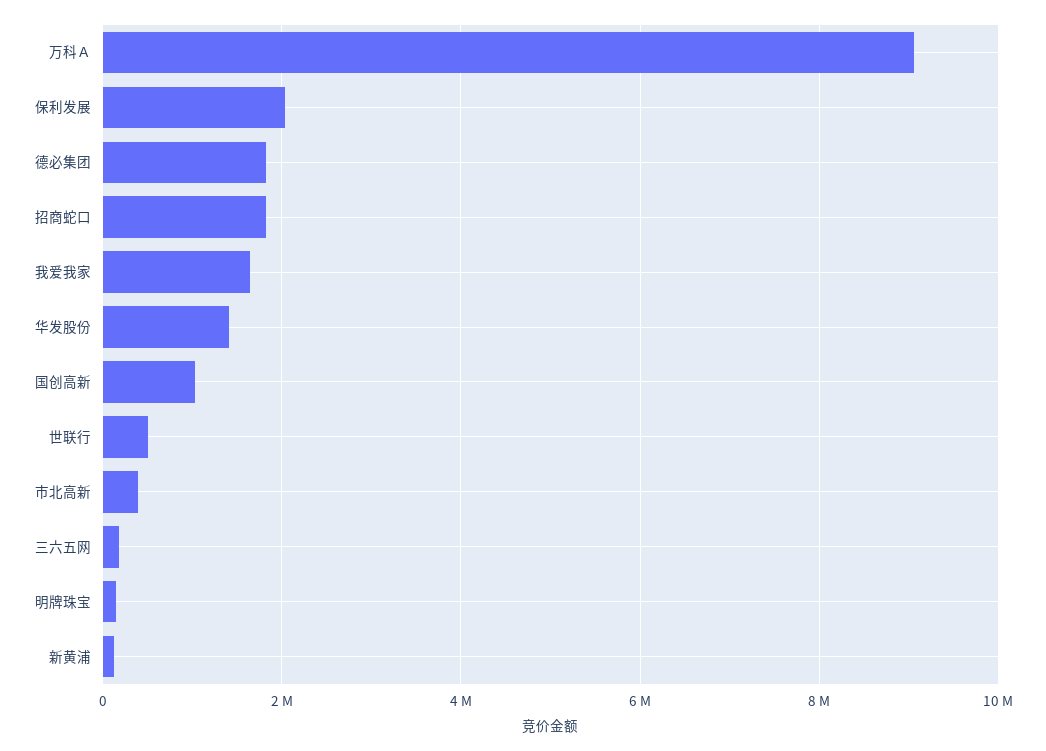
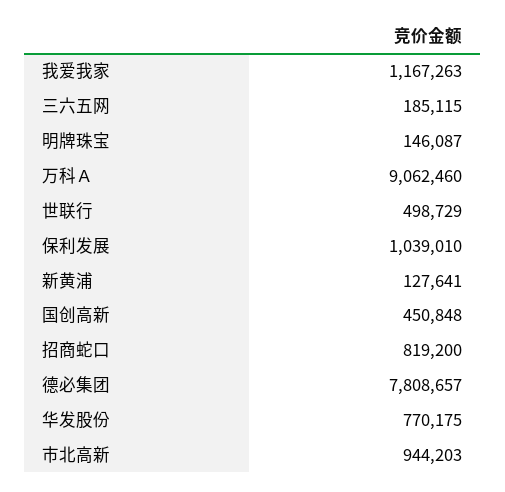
保利发展: 2000000 -> 1039010
德必集团: 1800000 -> 7808657
招商蛇口: 1800000 -> 819200
我爱我家: 1600000 -> 1167263
华发股份: 1400000 -> 770175
国创高新: 1000000 -> 450848
市北高新: 400000 -> 944203

